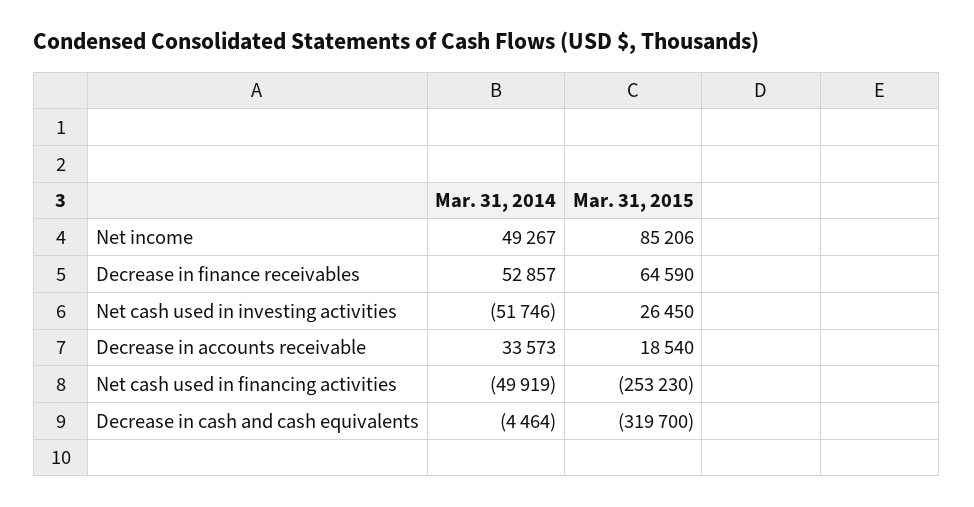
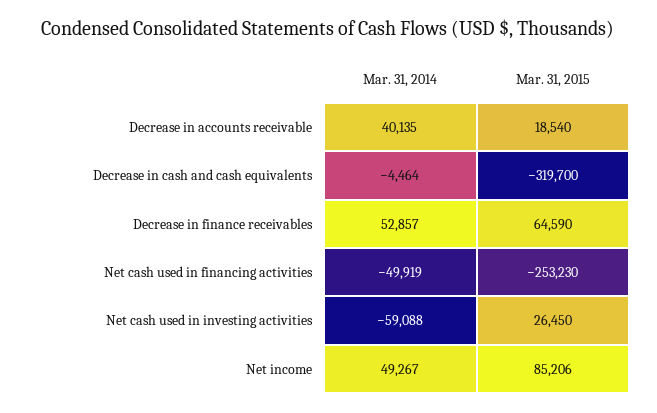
Mar. 31, 2014, Net cash used in investing activities: -51746 -> -59088
Mar. 31, 2014, Decrease in accounts receivable: 33573 -> 40135

